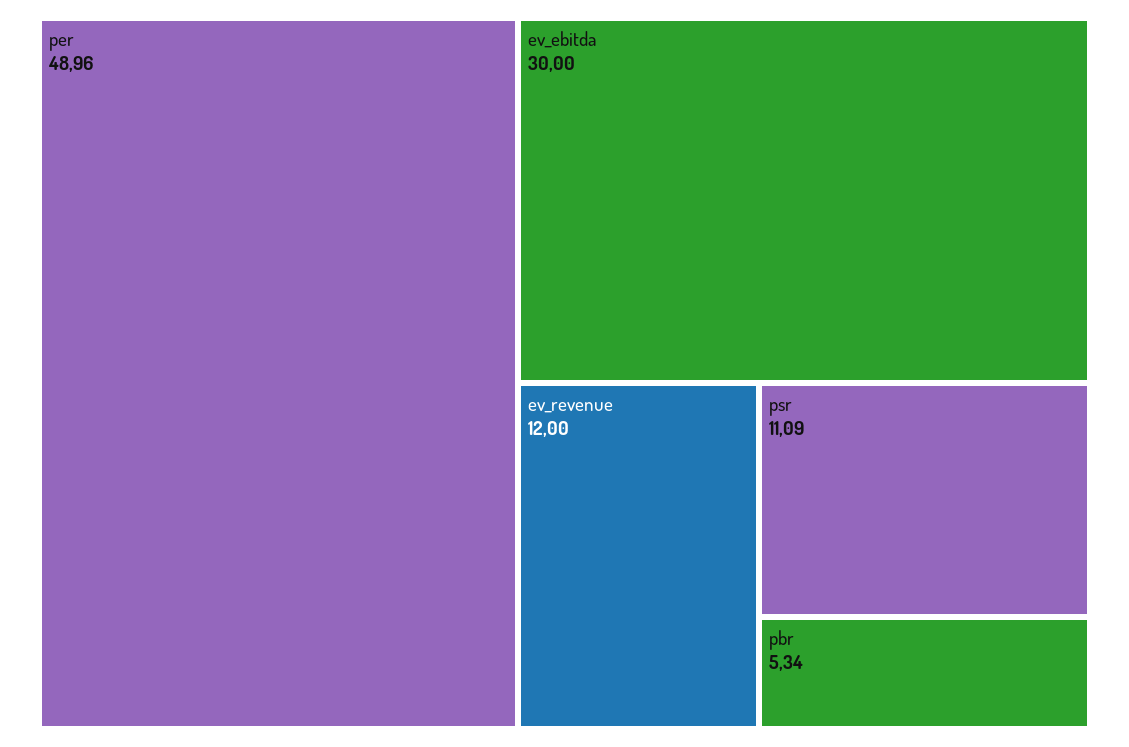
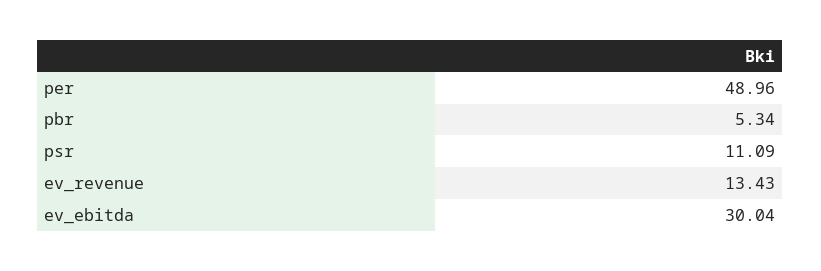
ev_ebitda: 30 -> 30.04
ev_revenue: 12 -> 13.43

